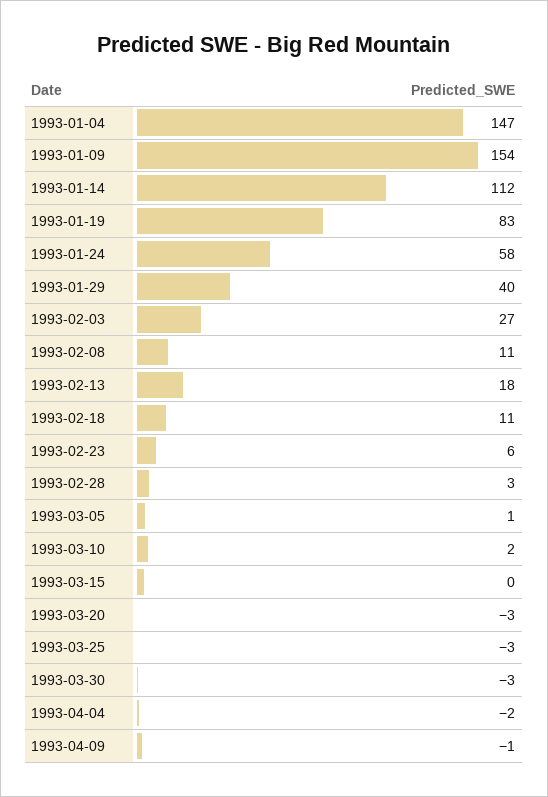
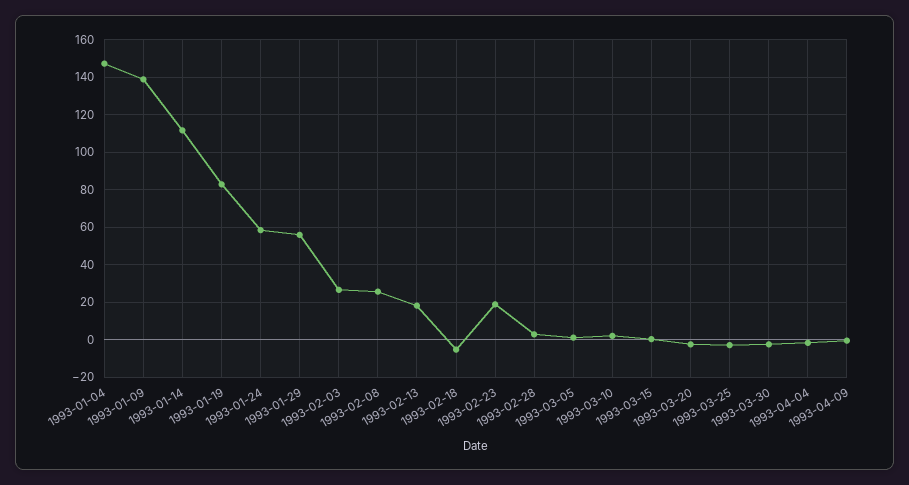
1993-01-09: 154 -> 140
1993-01-29: 40 -> 55
1993-02-08: 11 -> 25
1993-02-18: 11 -> -5
1993-02-23: 6 -> 20

